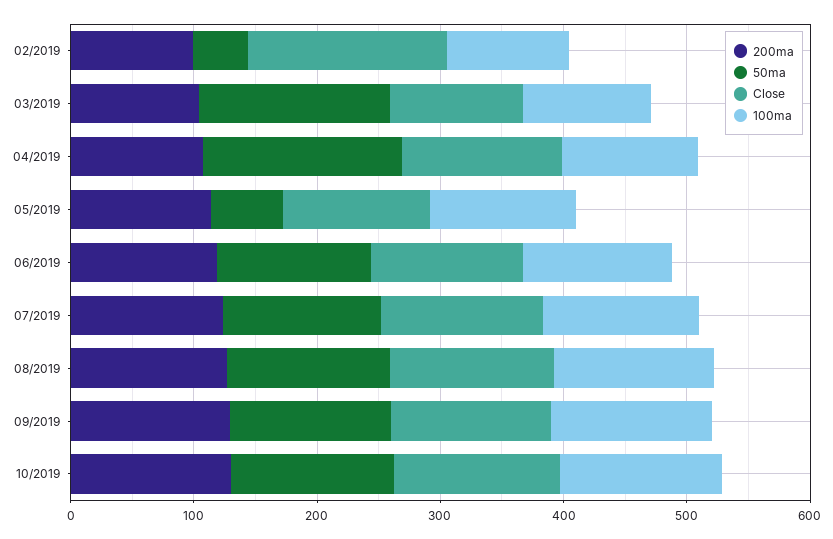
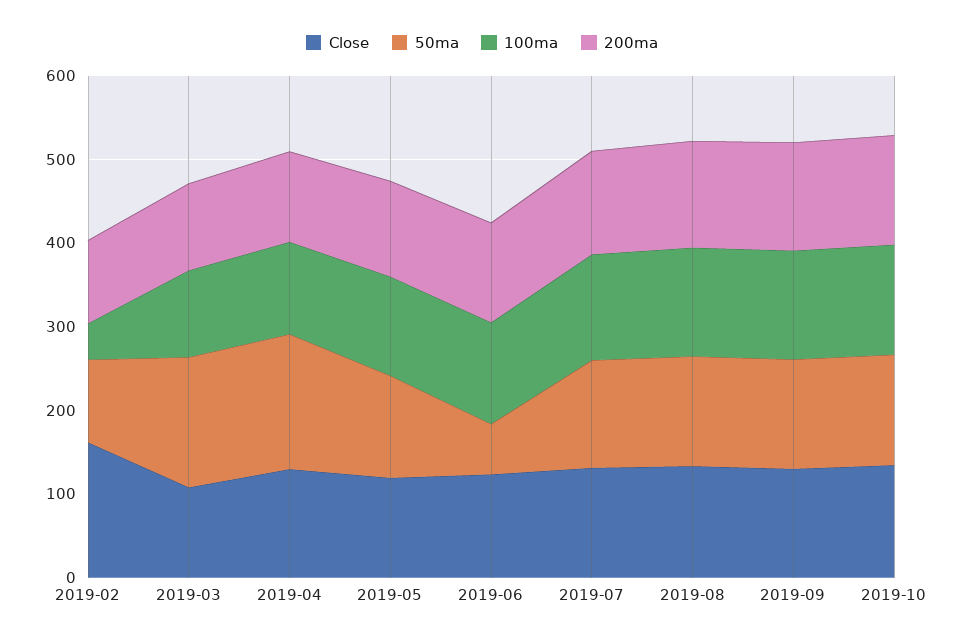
50ma, 02/2019: 40 -> 100
100ma, 02/2019: 100 -> 40
50ma, 05/2019: 60 -> 120
50ma, 06/2019: 120 -> 60

